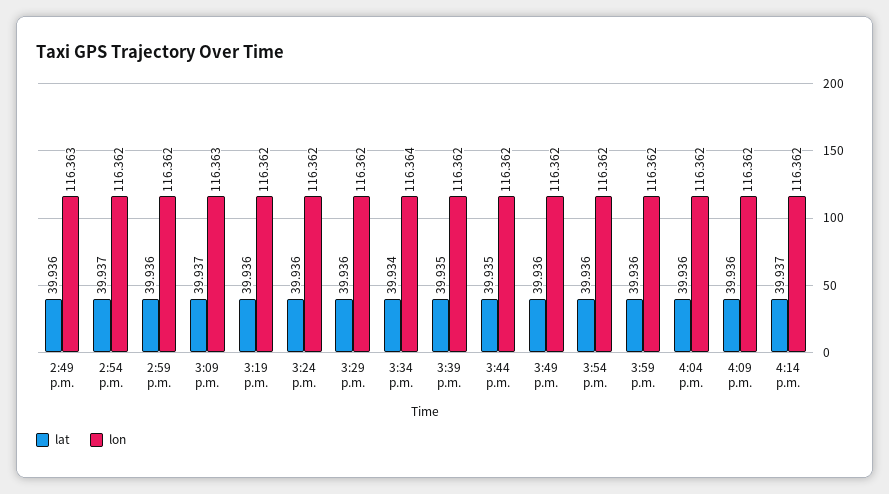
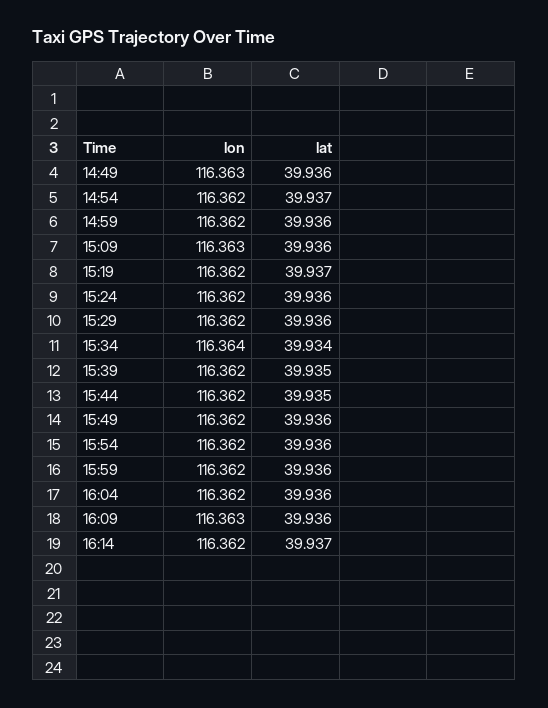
lat, 3:09 p.m.: 39.937 -> 39.936
lat, 3:19 p.m.: 39.936 -> 39.937
lon, 4:09 p.m.: 116.362 -> 116.363

